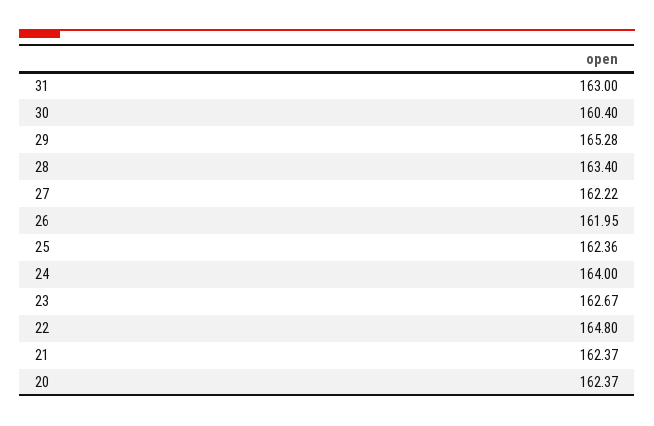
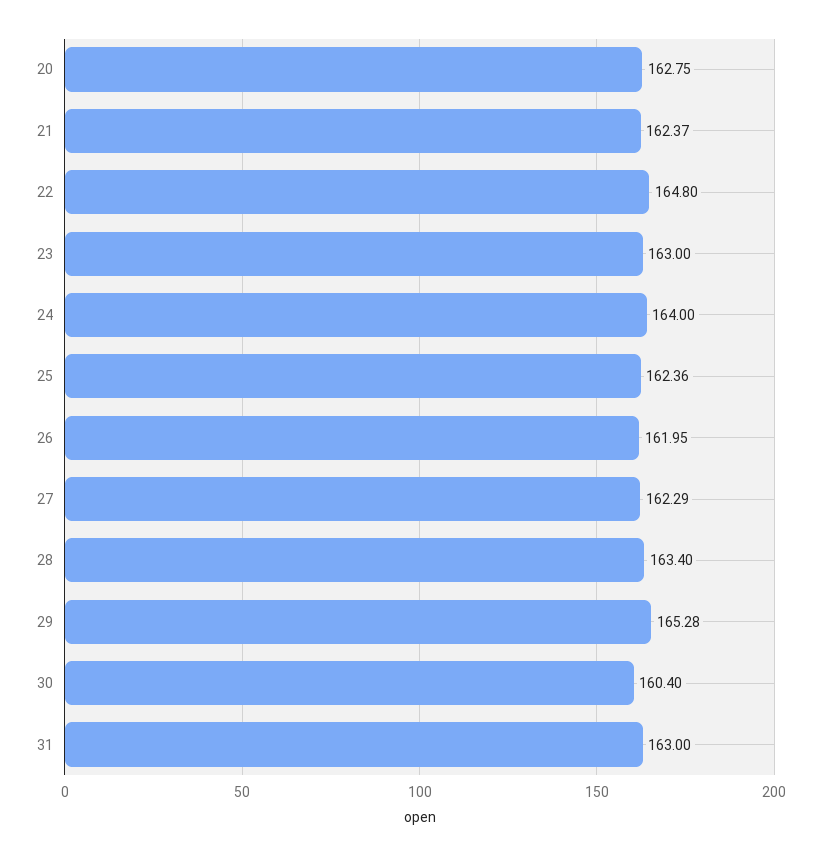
27: 162.22 -> 162.29
23: 162.67 -> 163
20: 162.37 -> 162.75

